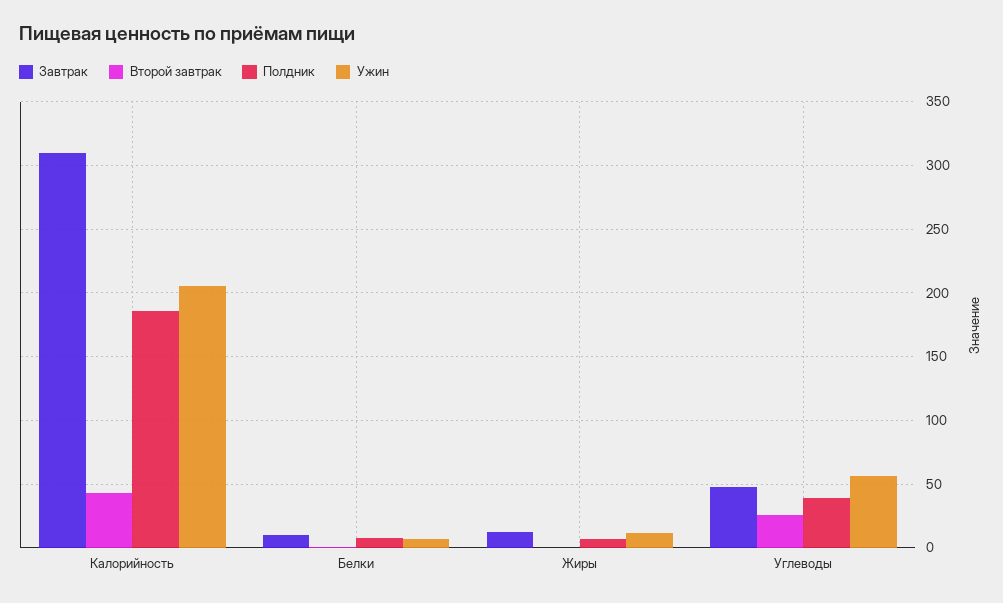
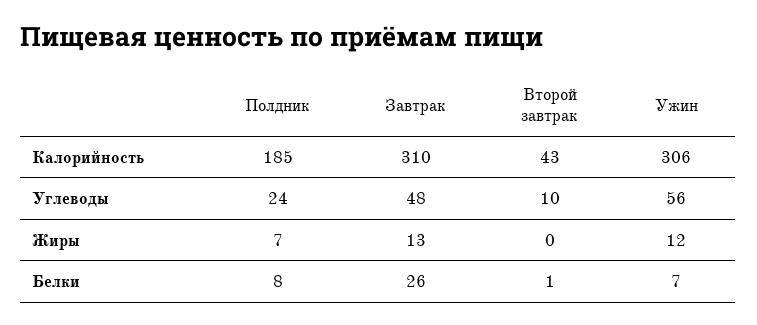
Ужин, Калорийность: 205 -> 306
Завтрак, Белки: 10 -> 26
Второй завтрак, Углеводы: 25 -> 10
Полдник, Углеводы: 40 -> 24

